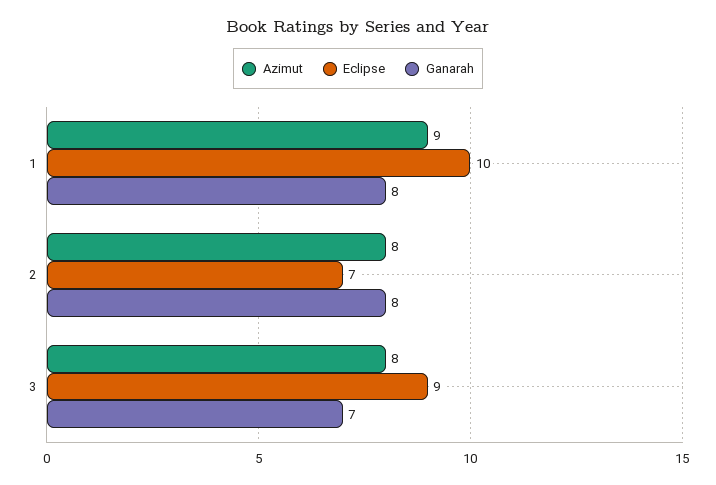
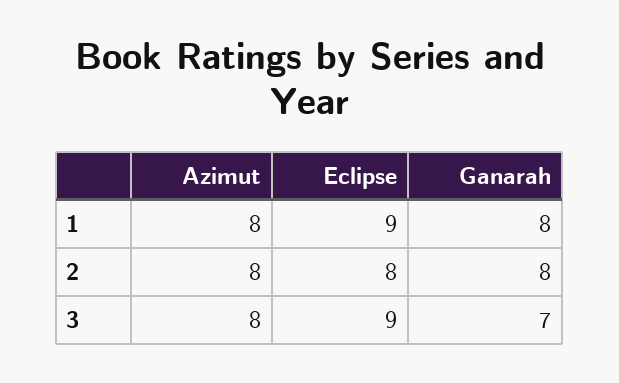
Azimut, 1: 9 -> 8
Eclipse, 1: 10 -> 9
Eclipse, 2: 7 -> 8

